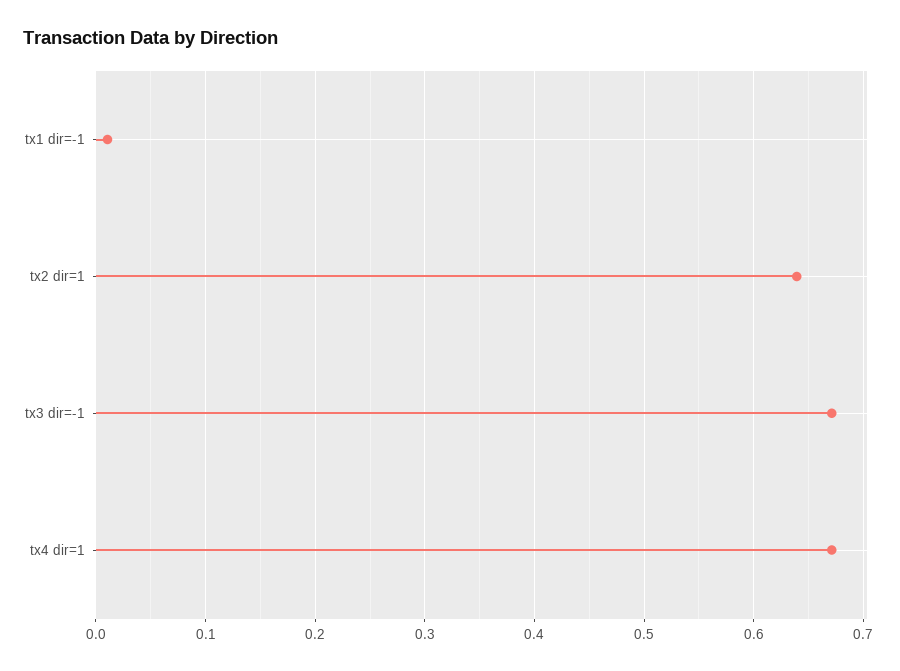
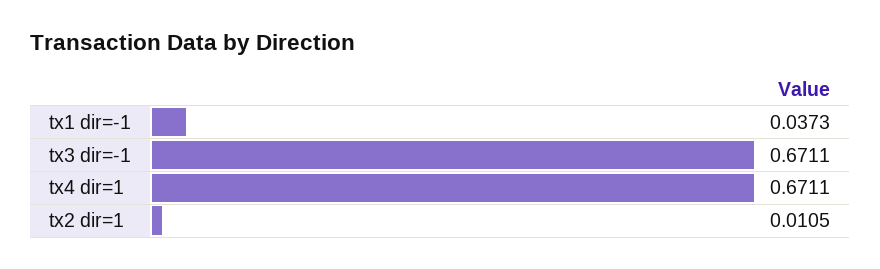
tx1 dir=-1: 0.01 -> 0.0373
tx2 dir=1: 0.64 -> 0.0105

